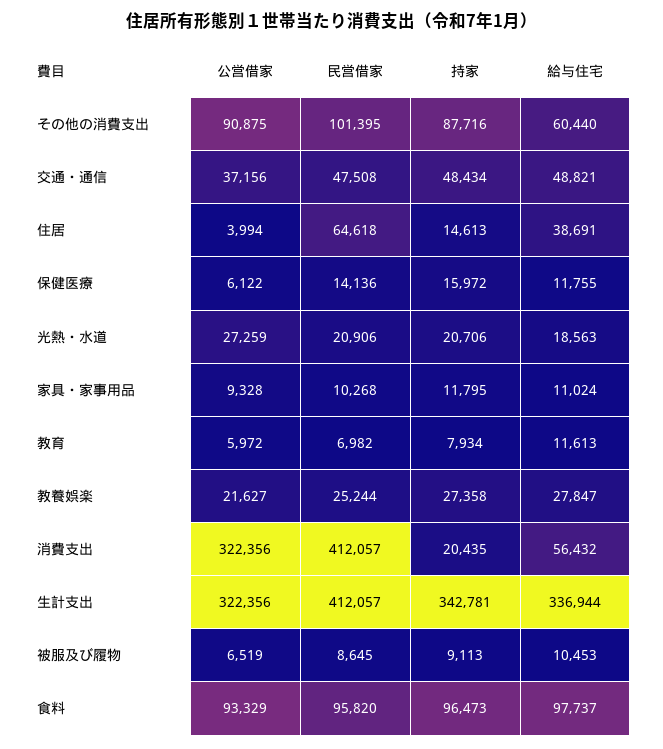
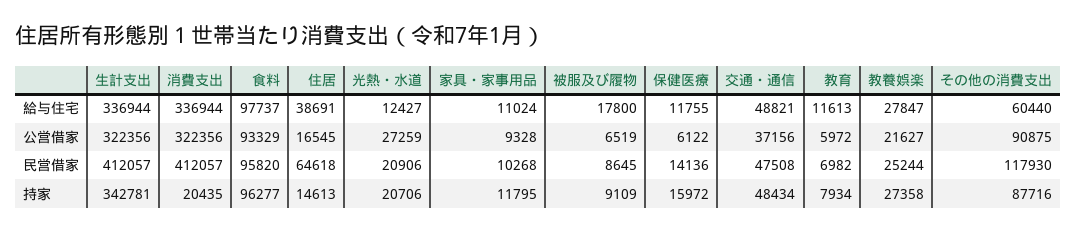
民営借家, その他の消費支出: 101395 -> 117930
公営借家, 住居: 3994 -> 16545
給与住宅, 光熱・水道: 18563 -> 12427
給与住宅, 消費支出: 56432 -> 336944
持家, 被服及び履物: 9113 -> 9109
給与住宅, 被服及び履物: 10453 -> 17800
持家, 食料: 96473 -> 96277

